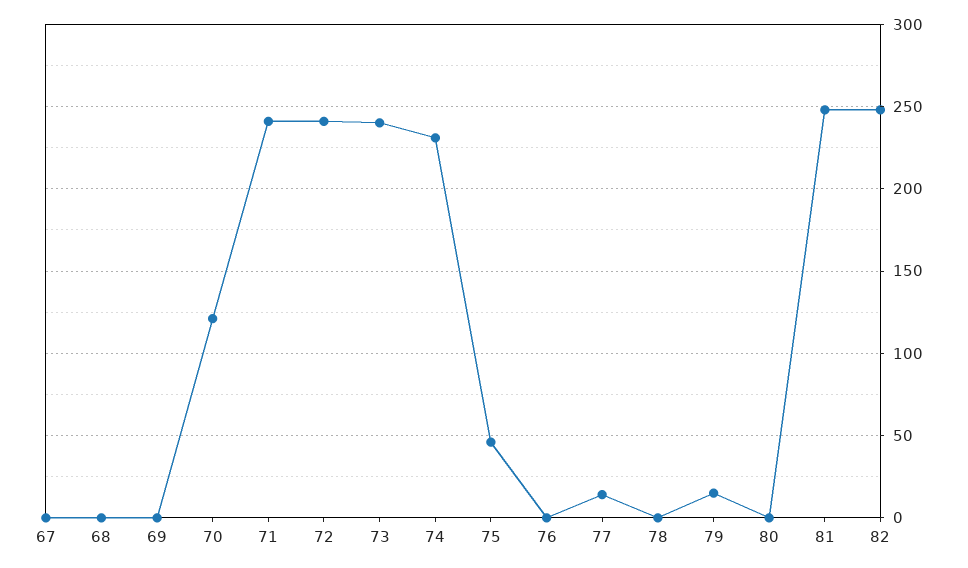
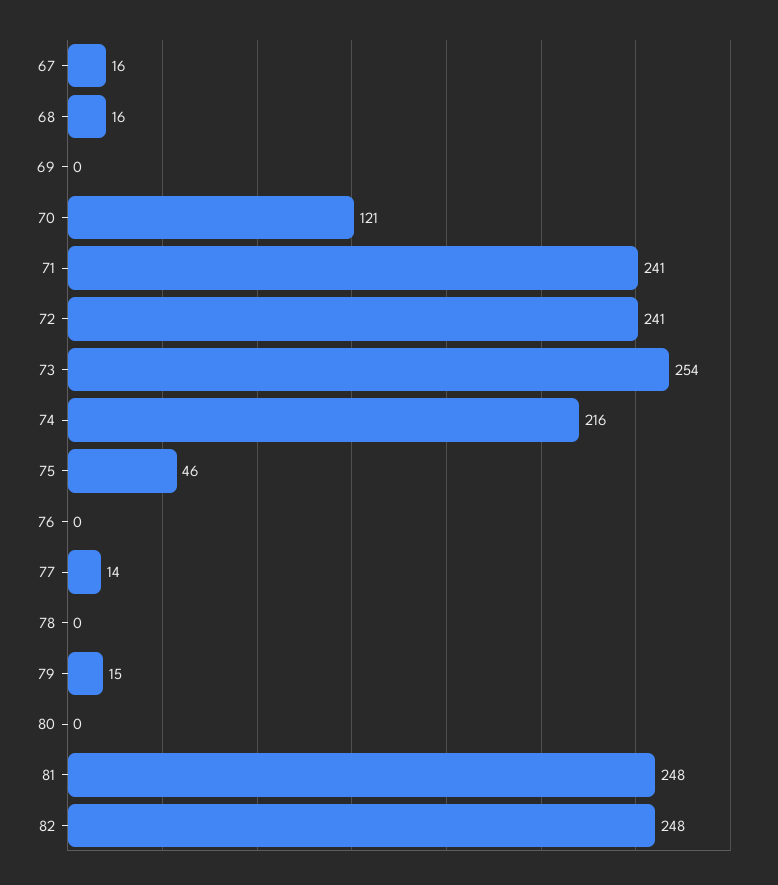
67: 0 -> 16
68: 0 -> 16
73: 240 -> 254
74: 230 -> 216

